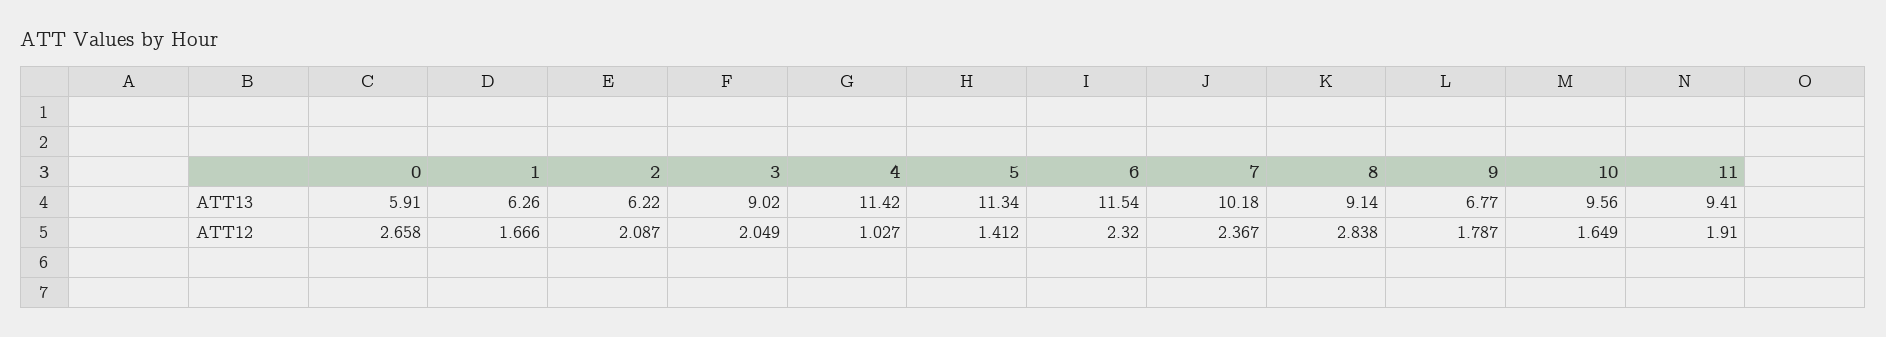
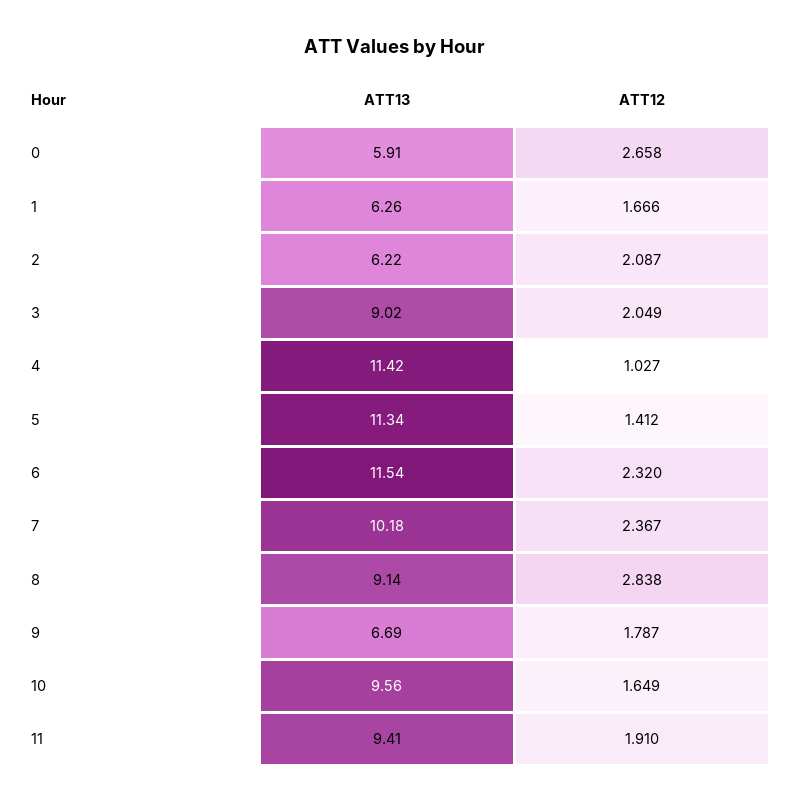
9, ATT13: 6.77 -> 6.69

